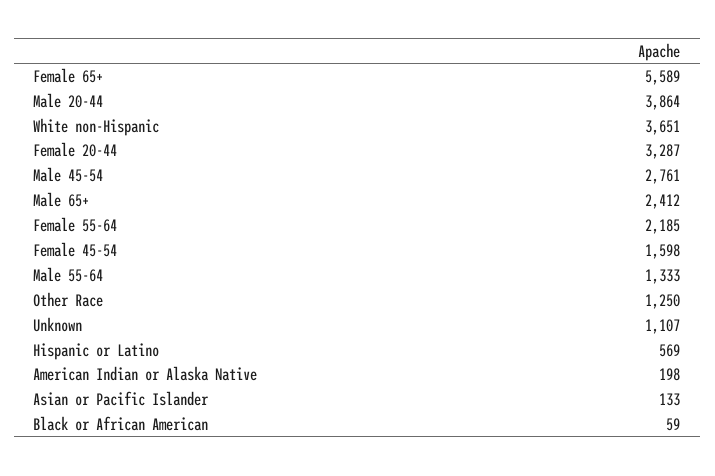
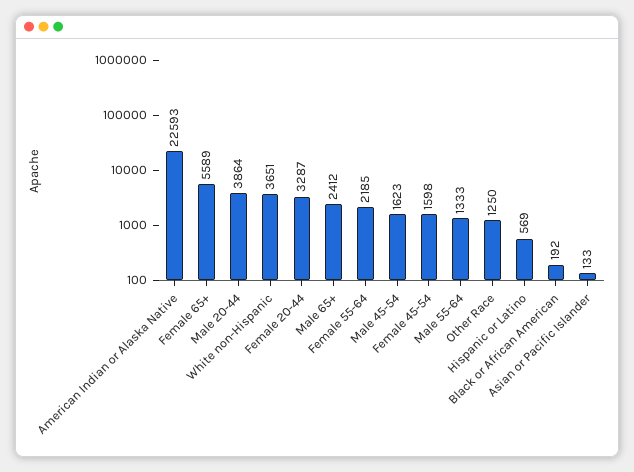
Male 45-54: 2761 -> 1623
Unknown: 1107 -> none
American Indian or Alaska Native: 198 -> 22593
Black or African American: 59 -> 192

